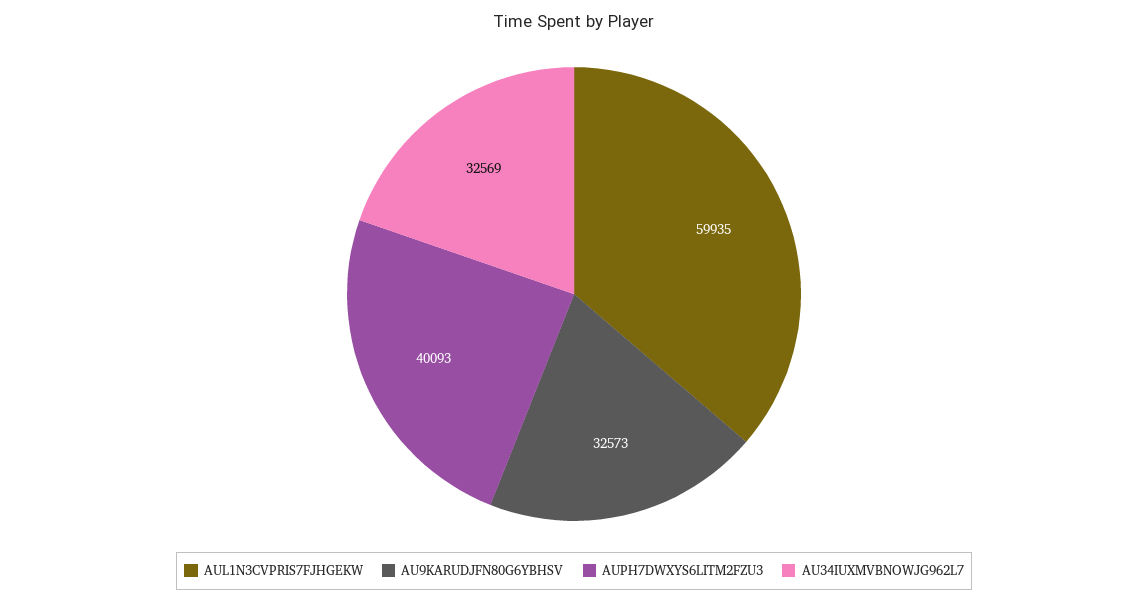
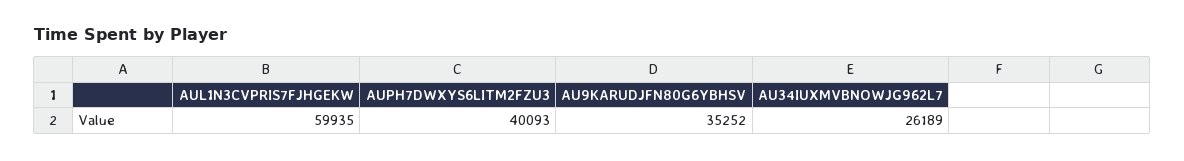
AU9KARUDJFN80G6YBHSV: 32573 -> 35252
AU34IUXMVBNOWJG962L7: 32569 -> 26189

